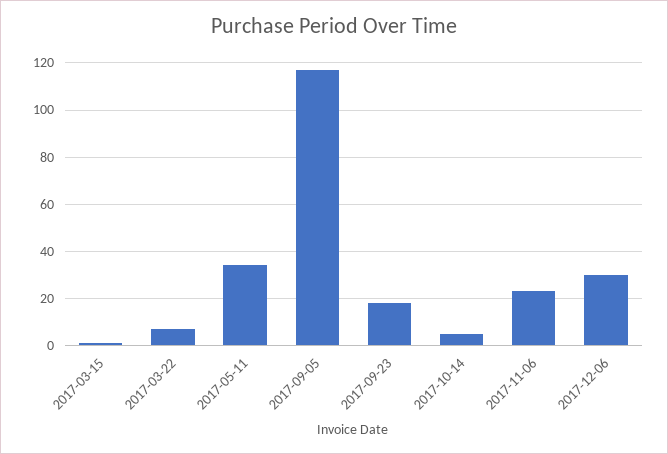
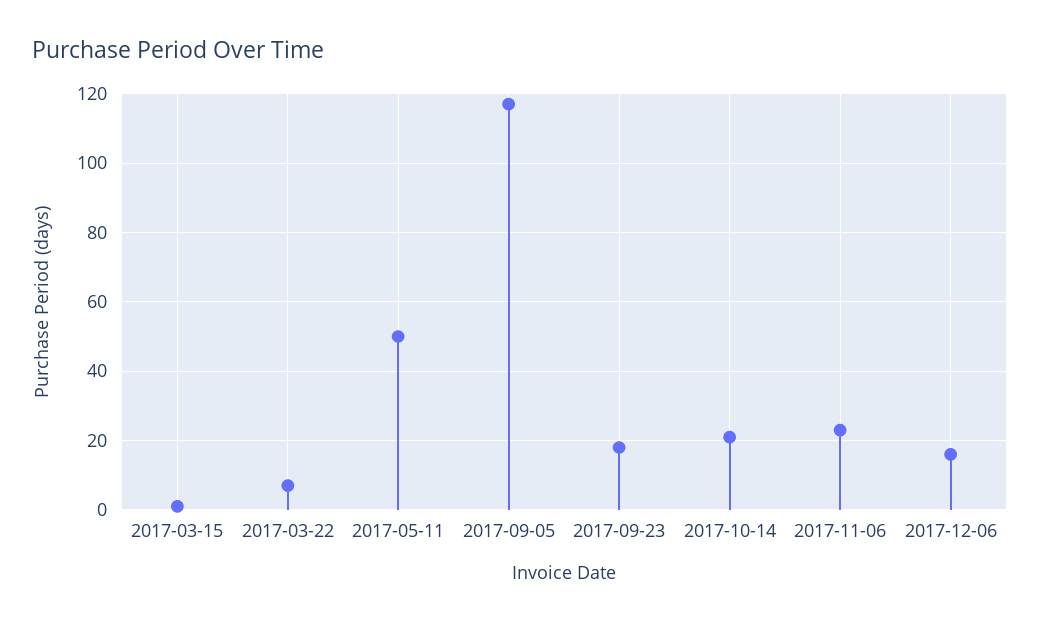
2017-05-11: 35 -> 50
2017-10-14: 5 -> 20
2017-12-06: 30 -> 15

